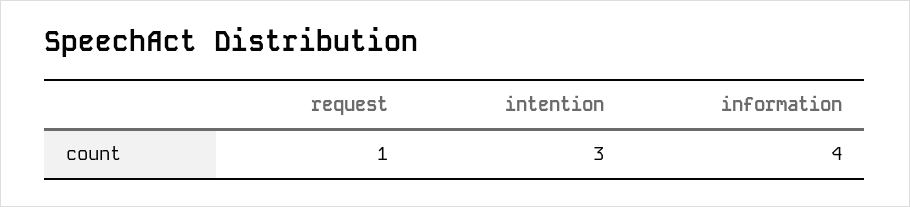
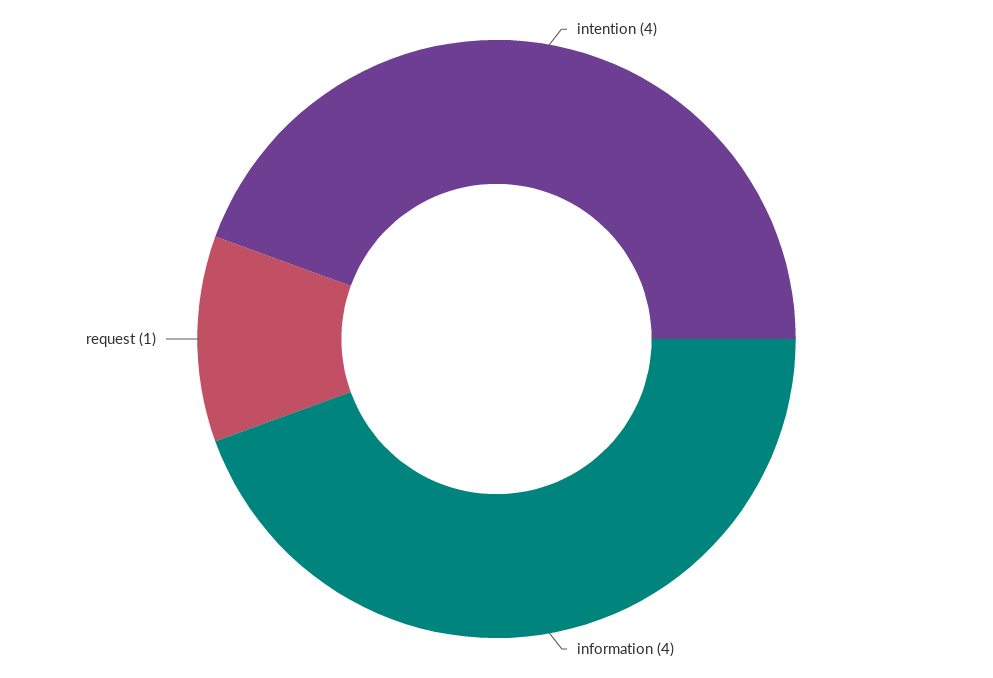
intention: 3 -> 4

